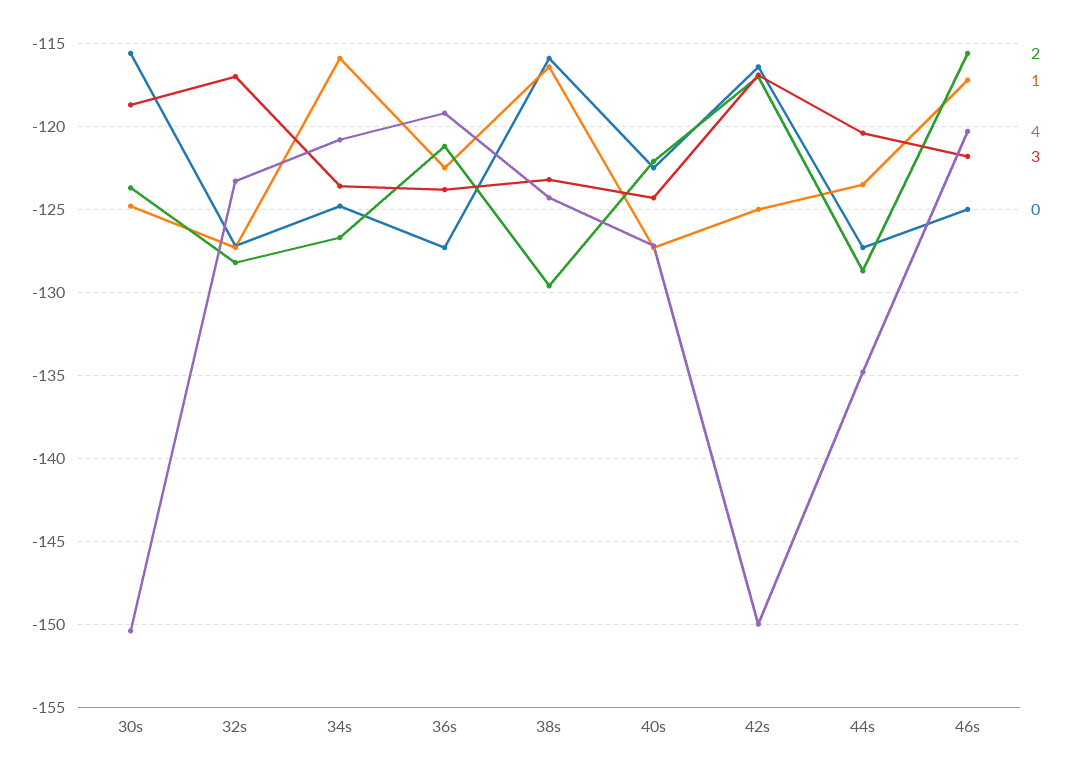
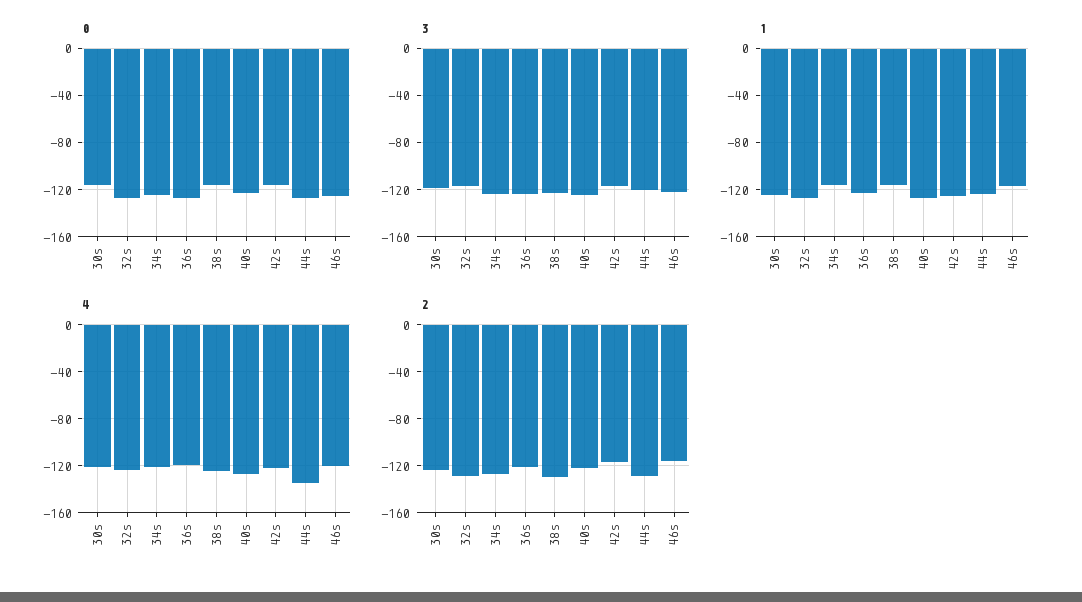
4, 30s: -150.5 -> -120
4, 42s: -150 -> -120

